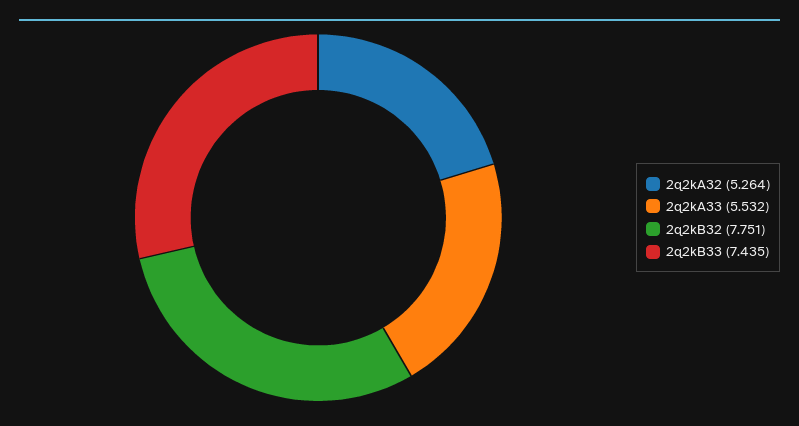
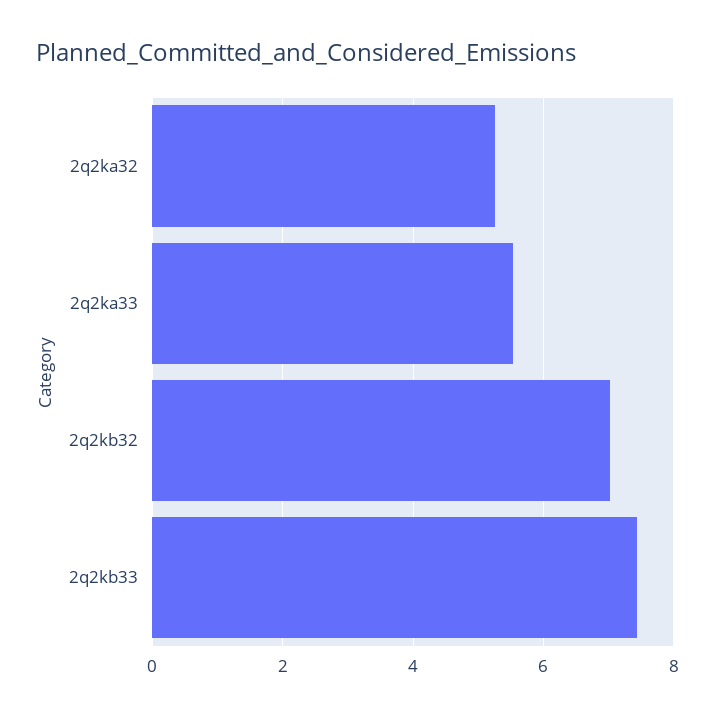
2q2kB32: 7.751 -> 7

